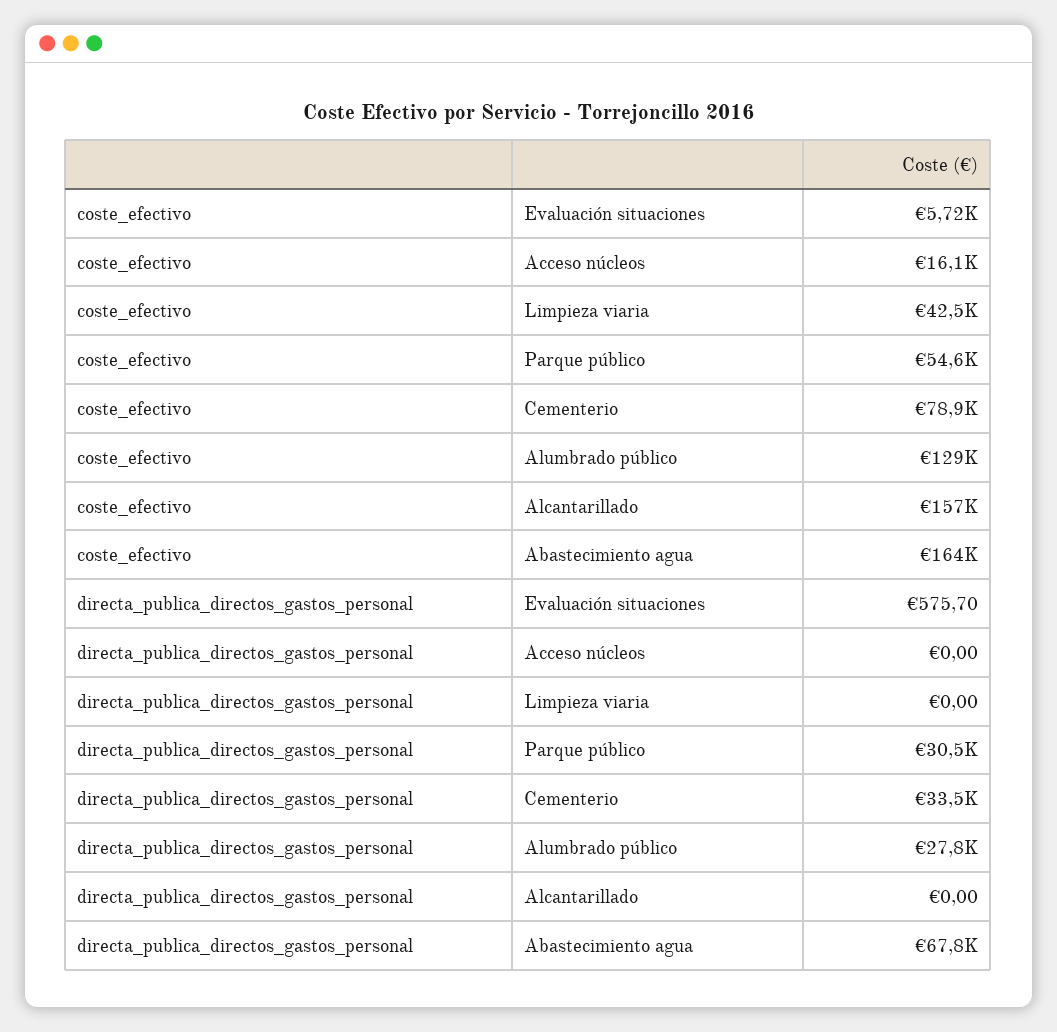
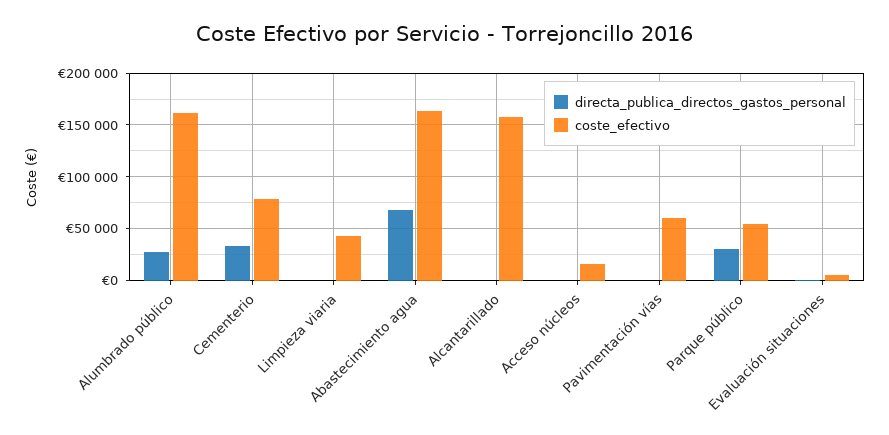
coste_efectivo, Alumbrado público: 129000 -> 160000
directa_publica_directos_gastos_personal, Pavimentación vías: none -> 0
coste_efectivo, Pavimentación vías: none -> 60000

